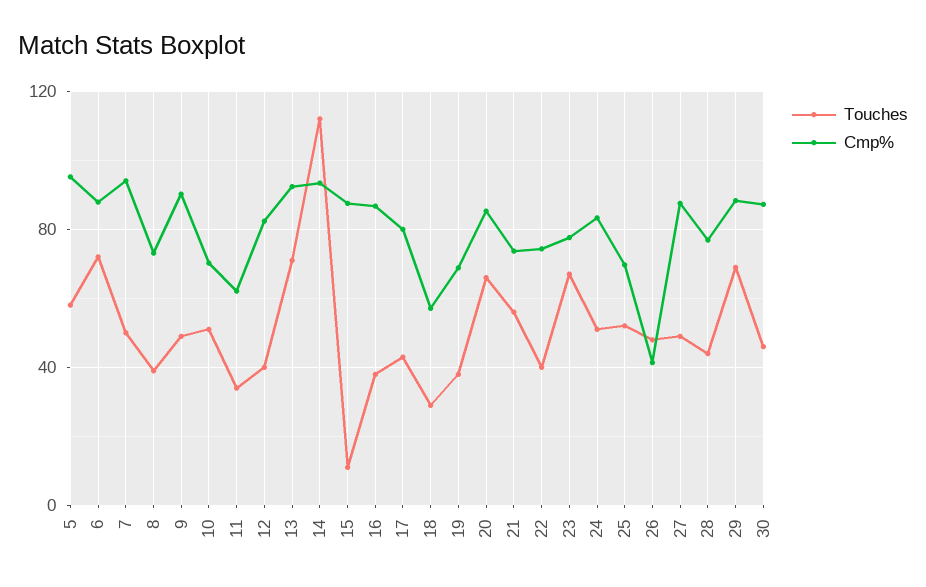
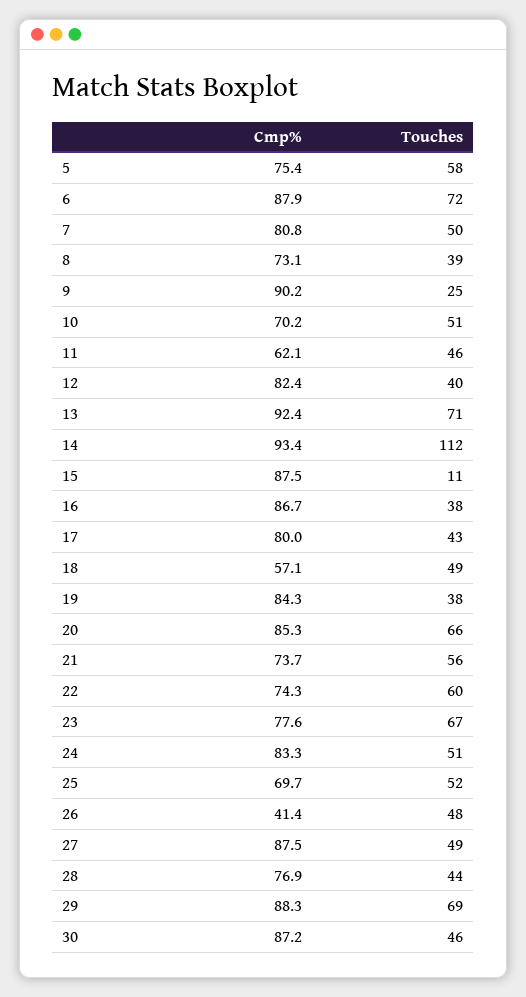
Cmp%, 5: 95 -> 75.4
Cmp%, 7: 95 -> 80.8
Touches, 9: 50 -> 25
Touches, 11: 35 -> 46
Touches, 18: 30 -> 49
Cmp%, 19: 70 -> 84.3
Touches, 22: 40 -> 60

